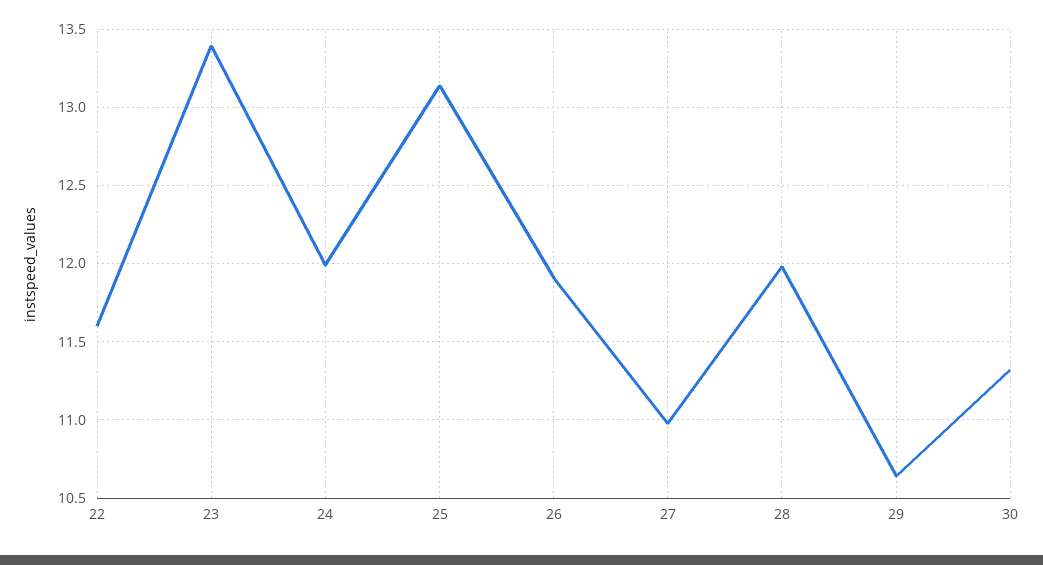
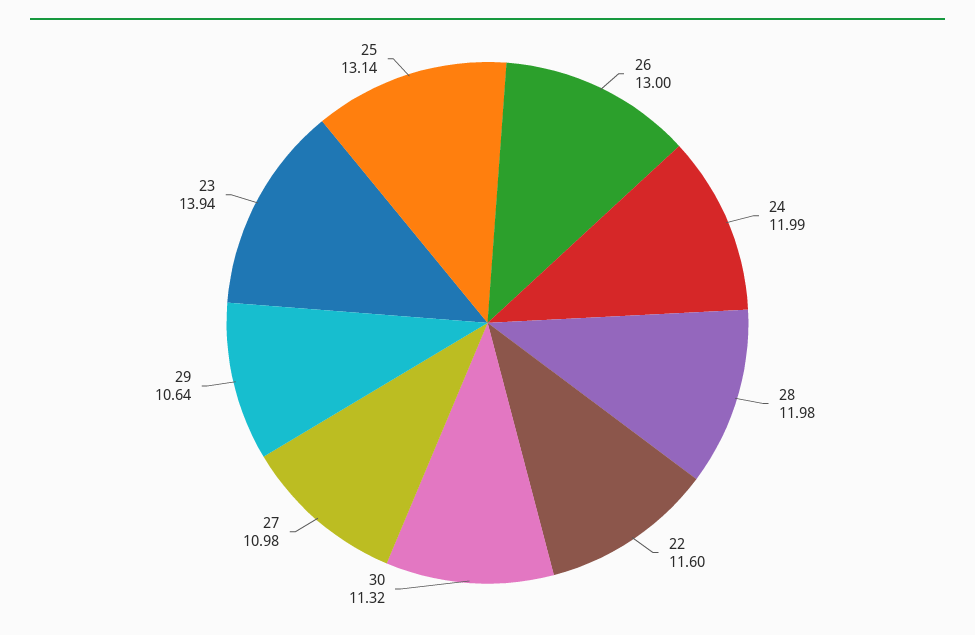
23: 13.4 -> 13.94
26: 11.9 -> 13

